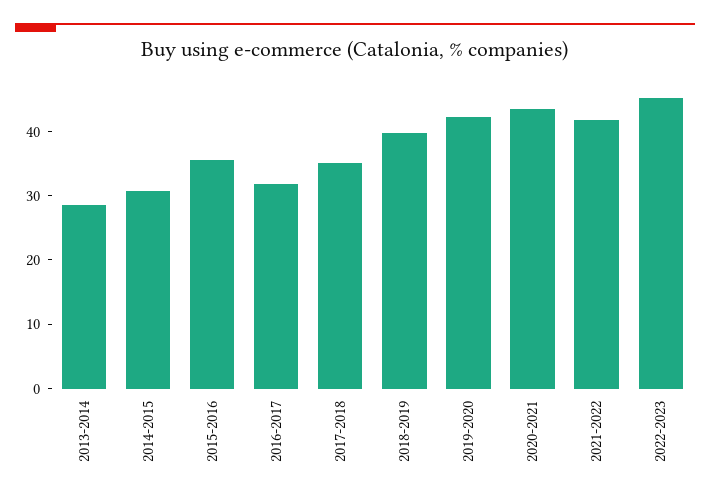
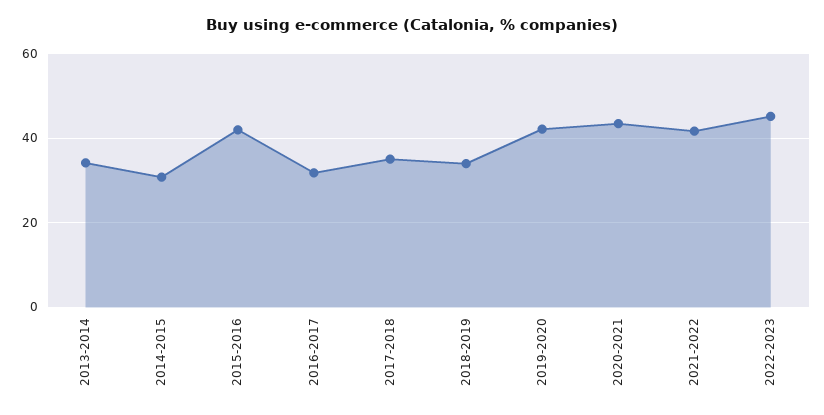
2013-2014: 28 -> 34
2015-2016: 36 -> 42
2018-2019: 40 -> 34

